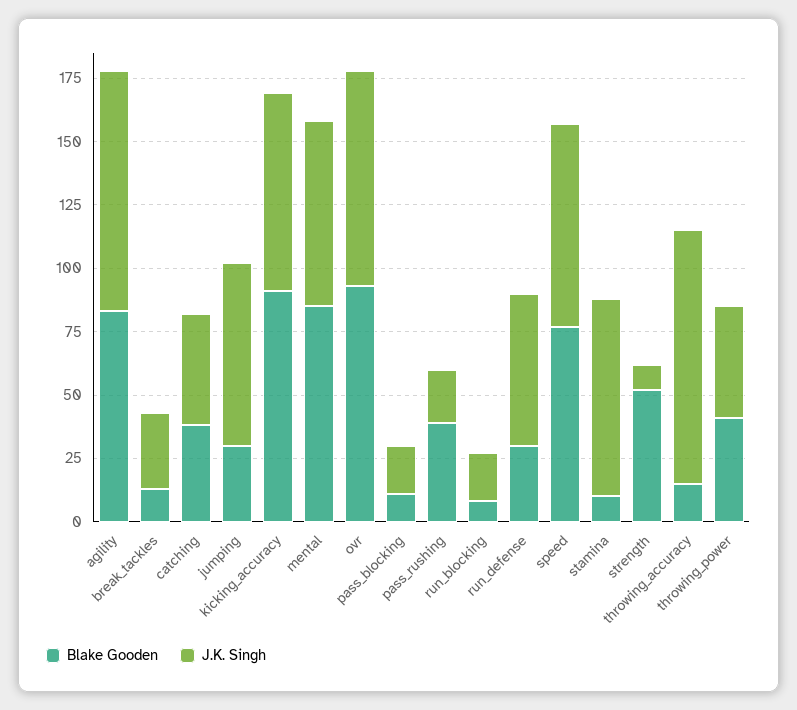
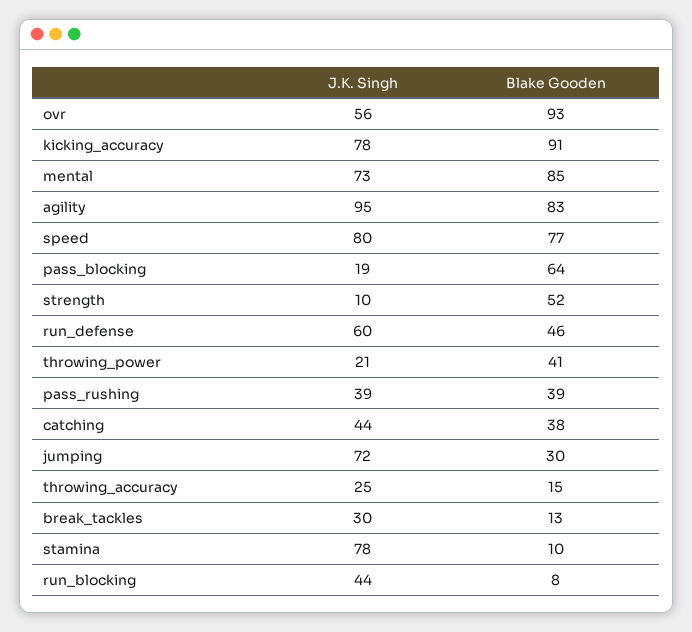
J.K. Singh, ovr: 85 -> 56
Blake Gooden, pass_blocking: 10 -> 64
J.K. Singh, pass_rushing: 20 -> 39
J.K. Singh, run_blocking: 20 -> 44
Blake Gooden, run_defense: 30 -> 46
J.K. Singh, throwing_accuracy: 100 -> 25
J.K. Singh, throwing_power: 45 -> 21

